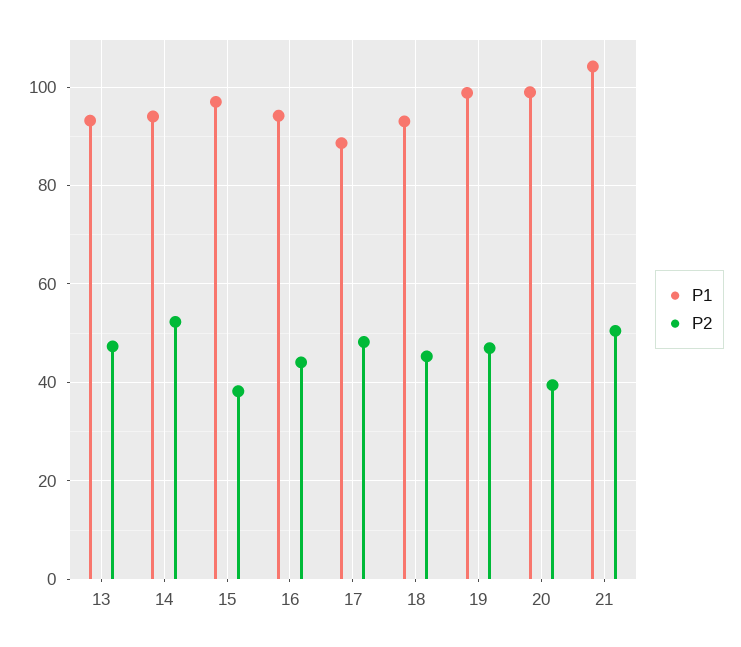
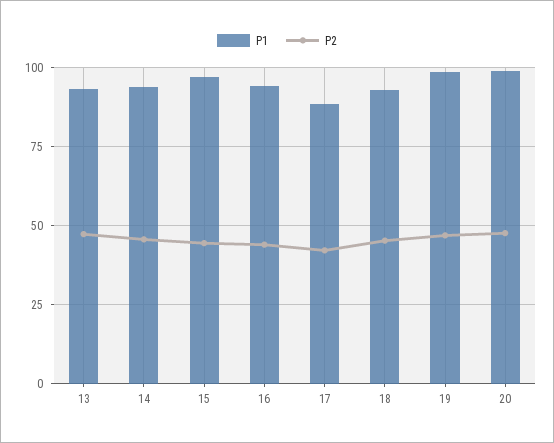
P2, 14: 52 -> 45
P2, 15: 38 -> 45
P2, 17: 48 -> 42.5
P2, 20: 40 -> 47.5
P1, 21: 104 -> none
P2, 21: 50 -> none

